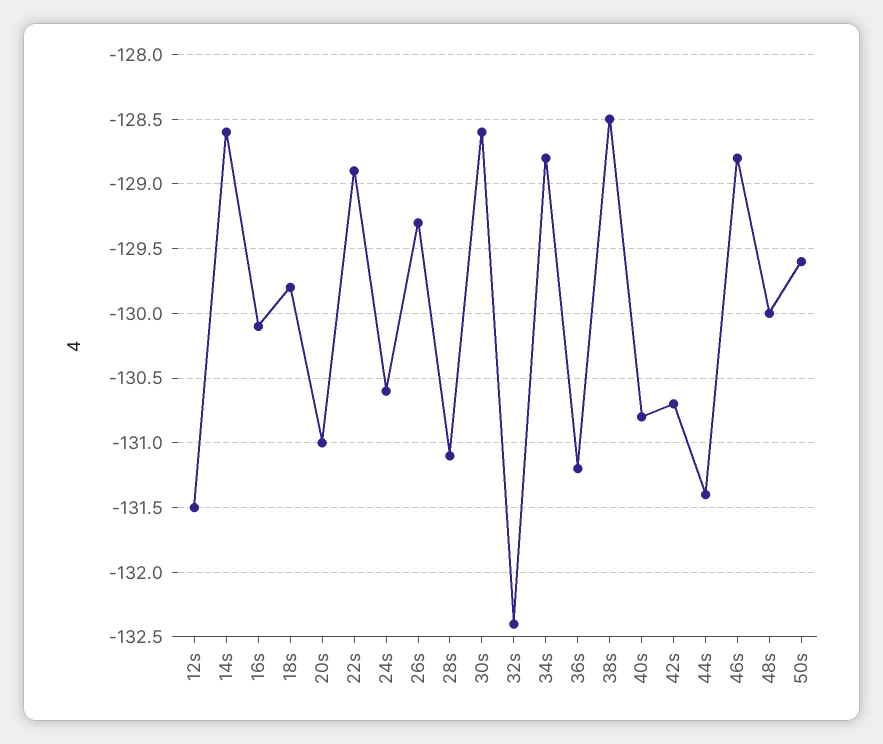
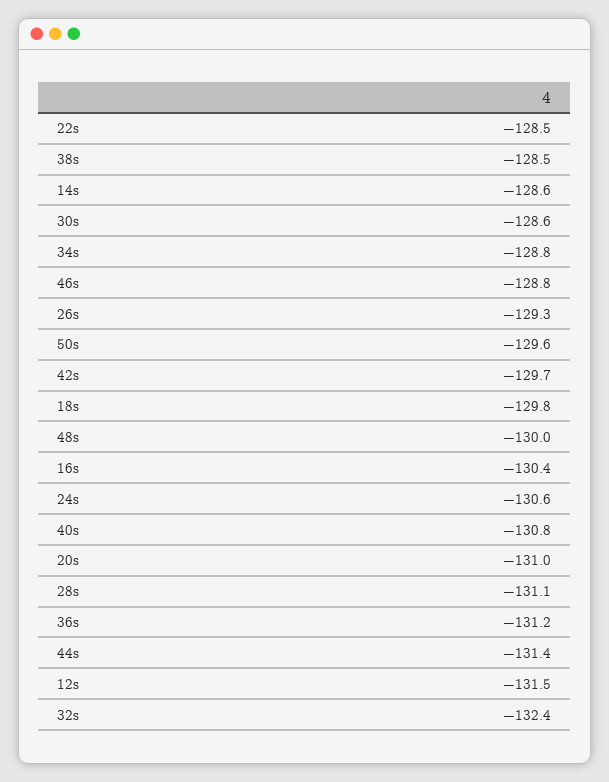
16s: -130.1 -> -130.4
22s: -128.9 -> -128.5
42s: -130.7 -> -129.7

